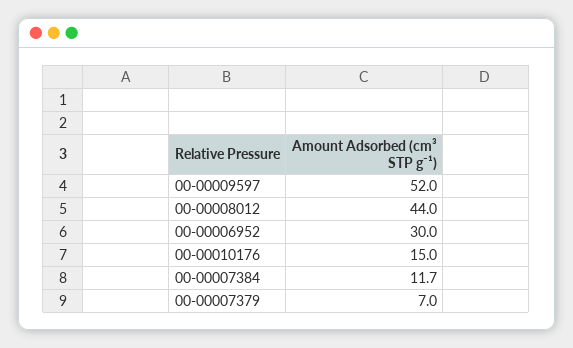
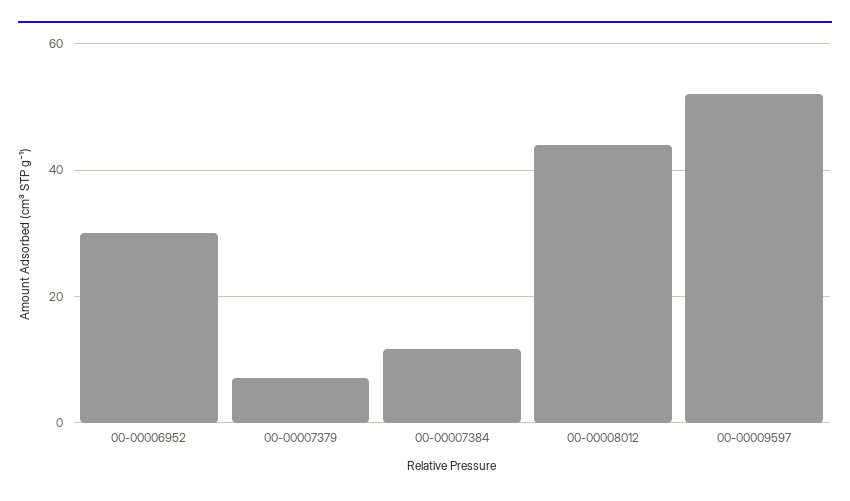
00-00010176: 15 -> none

